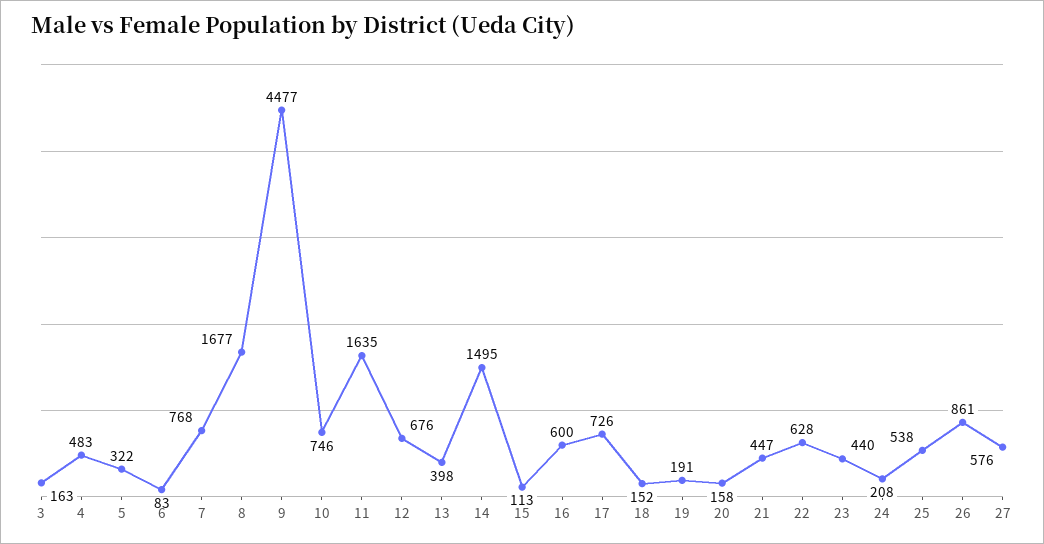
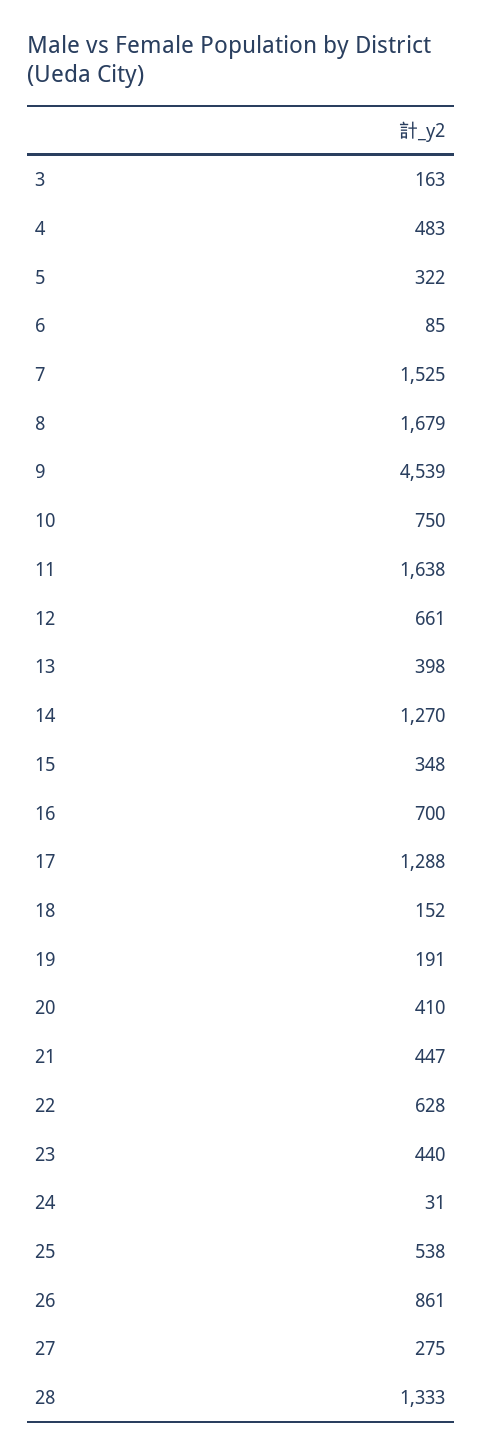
6: 83 -> 85
7: 768 -> 1525
8: 1677 -> 1679
9: 4477 -> 4539
10: 746 -> 750
11: 1635 -> 1638
12: 676 -> 661
14: 1495 -> 1270
15: 113 -> 348
16: 600 -> 700
17: 726 -> 1288
20: 158 -> 410
24: 208 -> 31
27: 576 -> 275
28: none -> 1333

